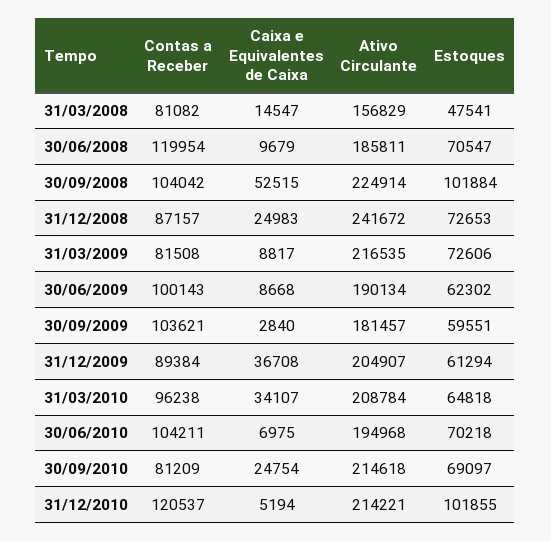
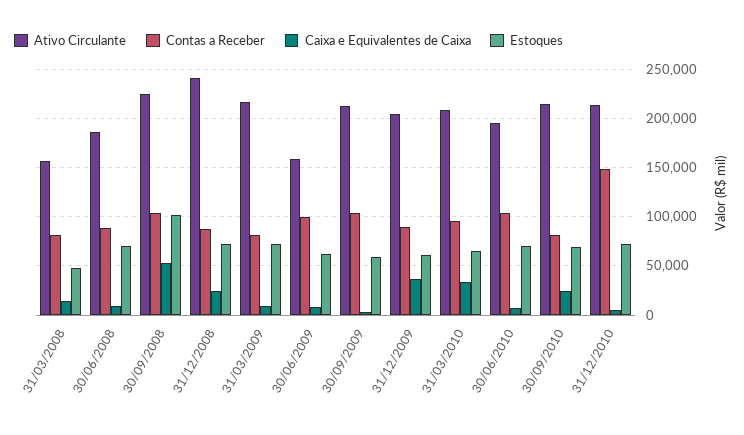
Contas a Receber, 30/06/2008: 119954 -> 90000
Ativo Circulante, 30/06/2009: 190134 -> 160000
Ativo Circulante, 30/09/2009: 181457 -> 210000
Contas a Receber, 31/12/2010: 120537 -> 150000
Estoques, 31/12/2010: 101855 -> 70000

